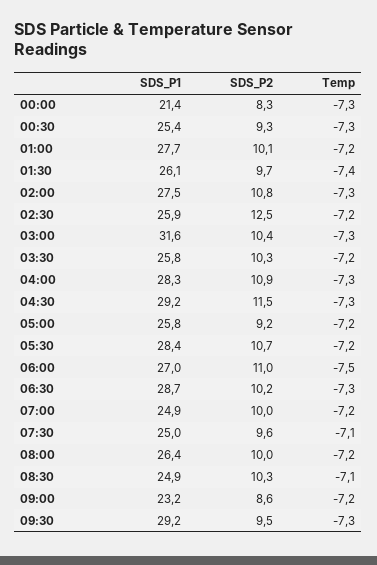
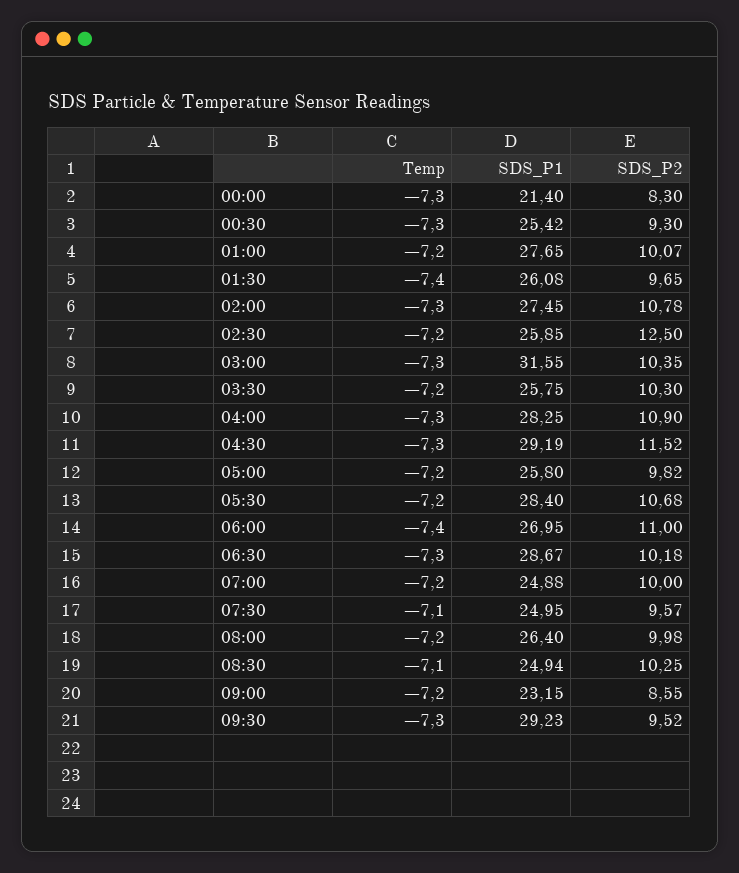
SDS_P2, 05:00: 9.2 -> 9.82
Temp, 06:00: -7.5 -> -7.4

